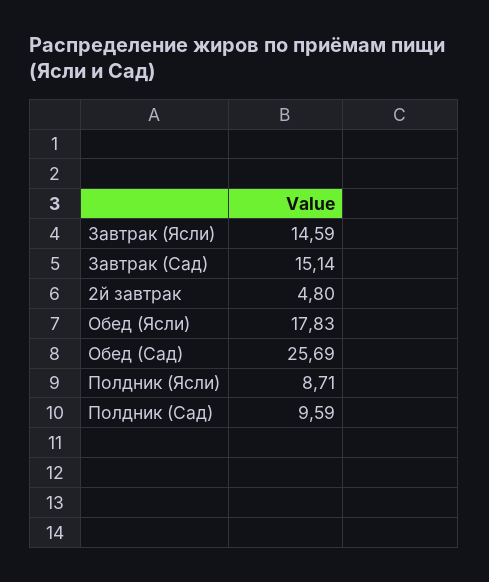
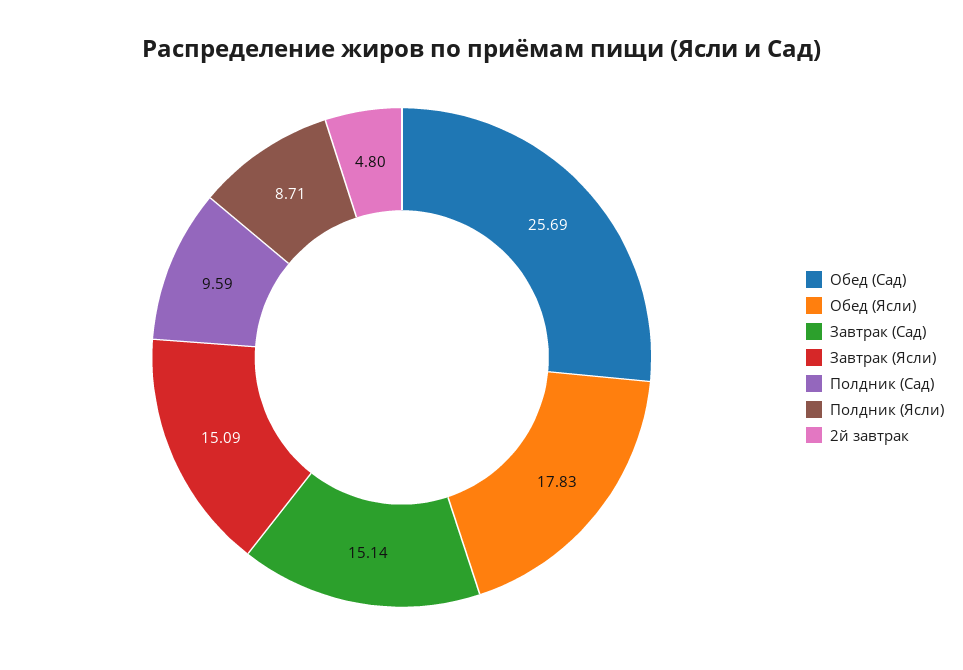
Завтрак (Ясли): 14.59 -> 15.09

